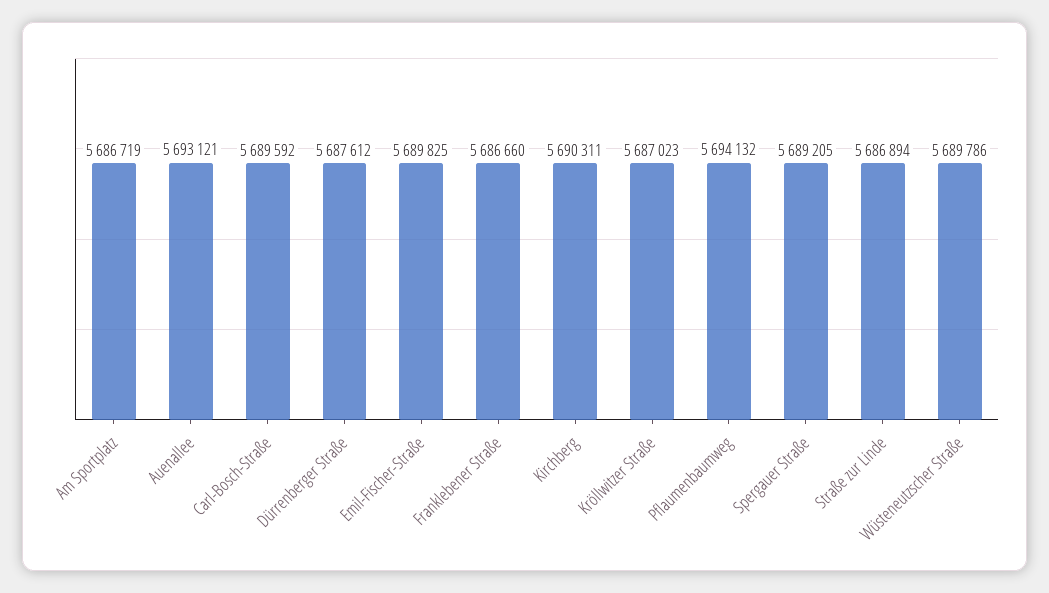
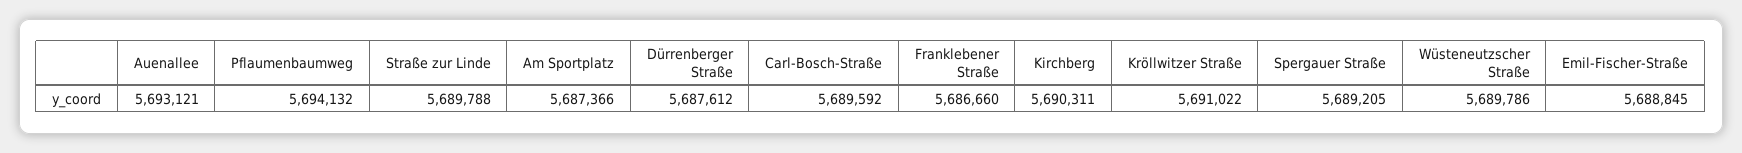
Am Sportplatz: 5686719 -> 5687366
Emil-Fischer-Straße: 5689825 -> 5688845
Kröllwitzer Straße: 5687023 -> 5691022
Straße zur Linde: 5686894 -> 5689788

